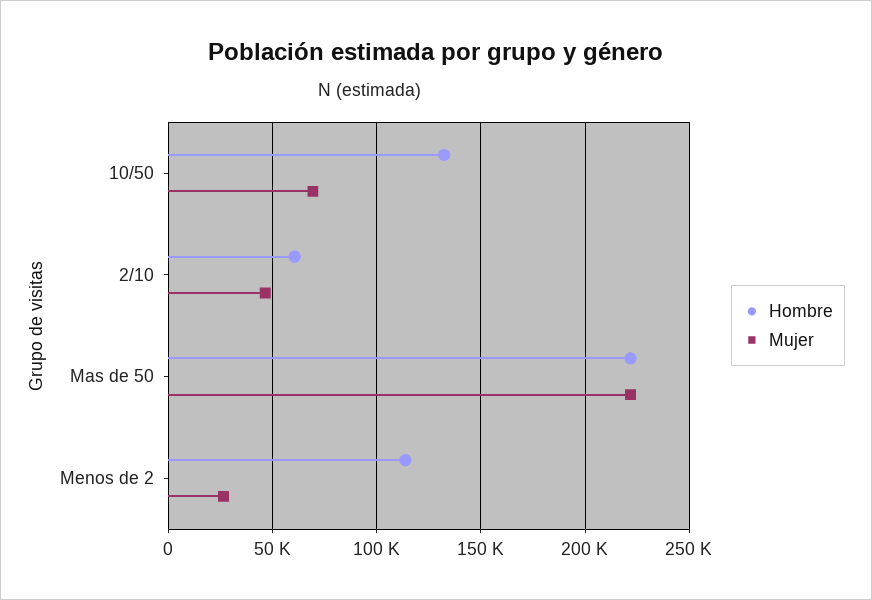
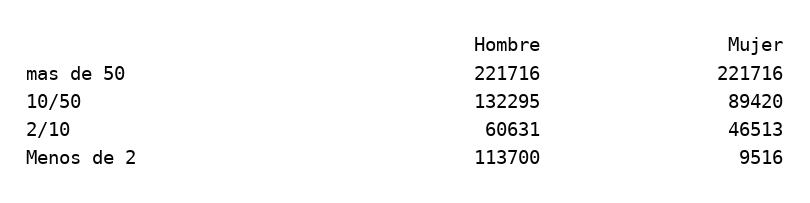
Mujer, 10/50: 70000 -> 89420
Mujer, Menos de 2: 25000 -> 9516

